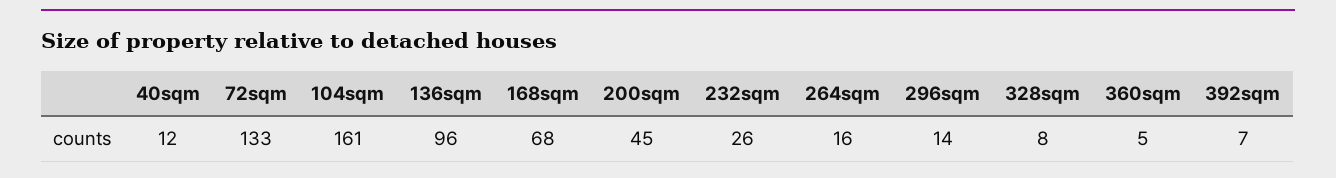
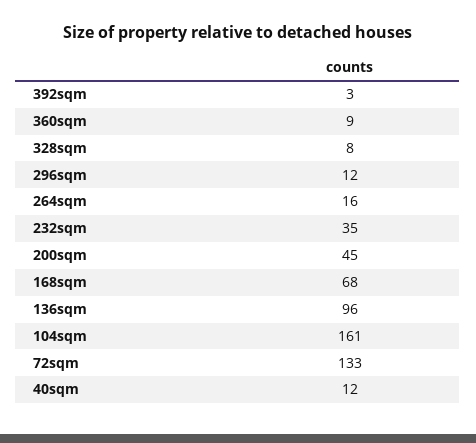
232sqm: 26 -> 35
296sqm: 14 -> 12
360sqm: 5 -> 9
392sqm: 7 -> 3

